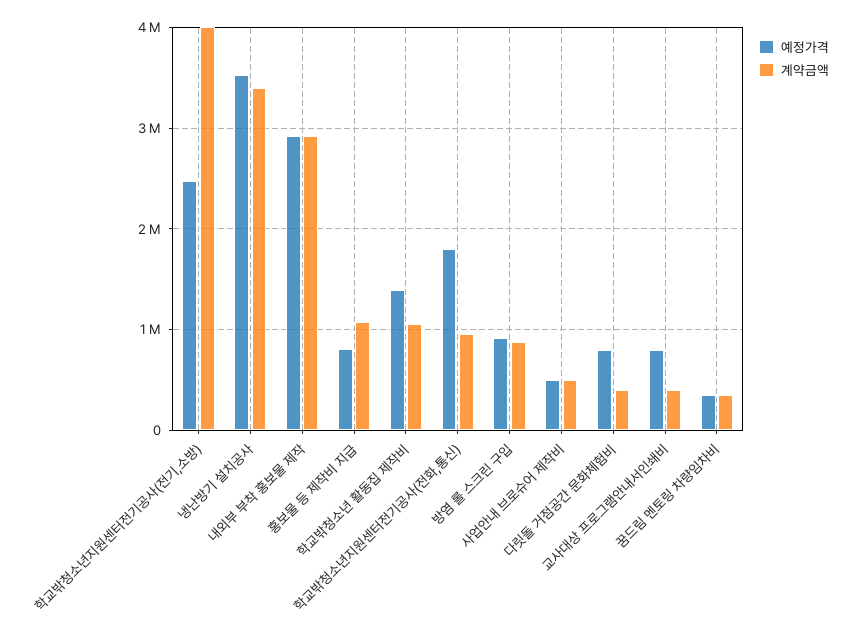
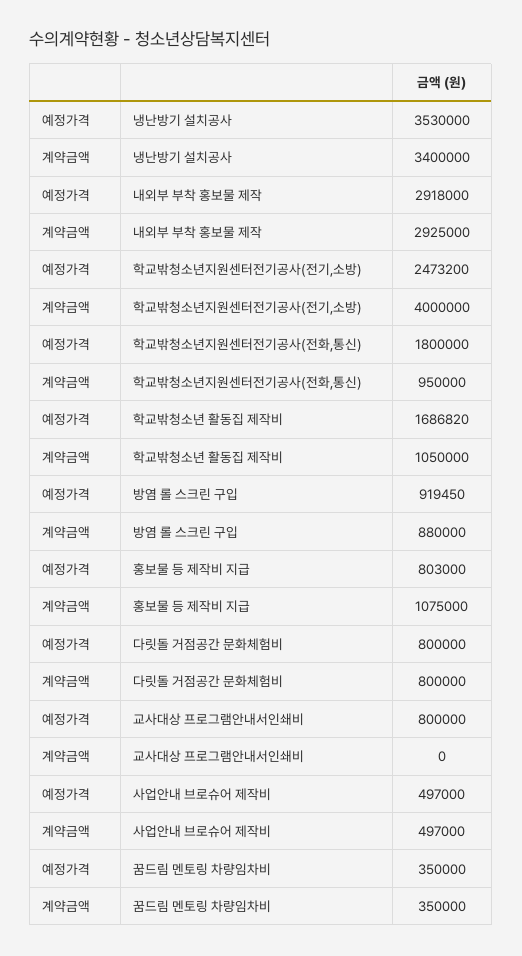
예정가격, 학교밖청소년 활동집 제작비: 1400000 -> 1686820
계약금액, 다릿돌 거점공간 문화체험비: 400000 -> 800000
계약금액, 교사대상 프로그램안내서인쇄비: 400000 -> 0

